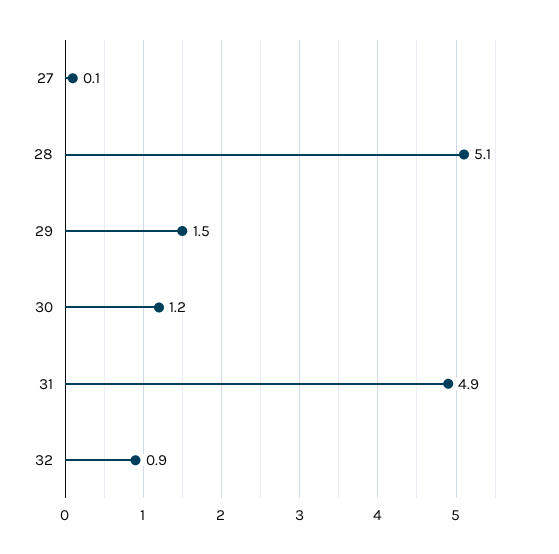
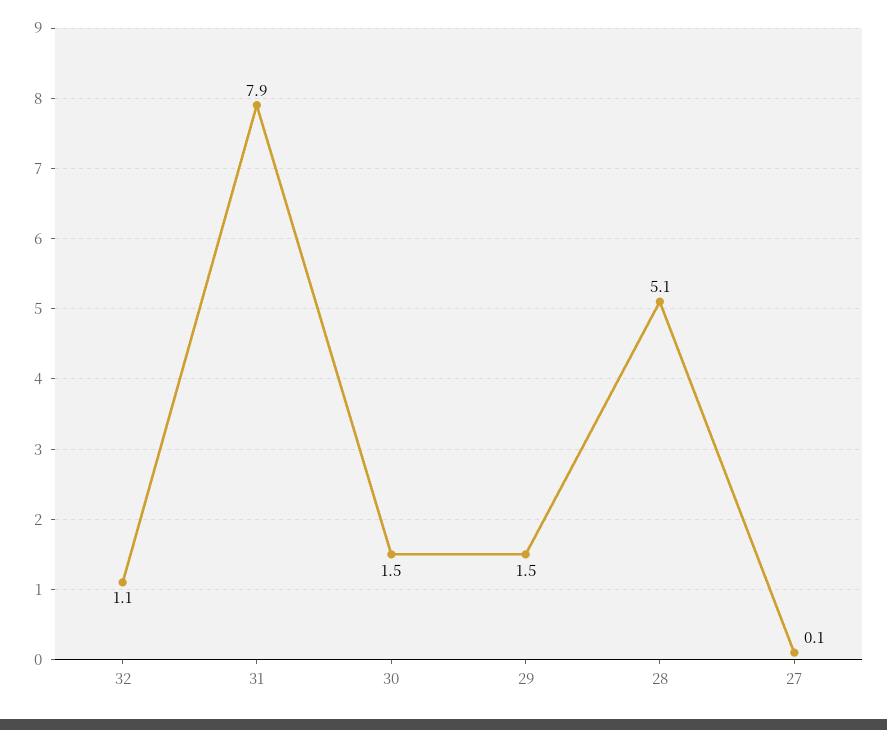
30: 1.2 -> 1.5
31: 4.9 -> 7.9
32: 0.9 -> 1.1

